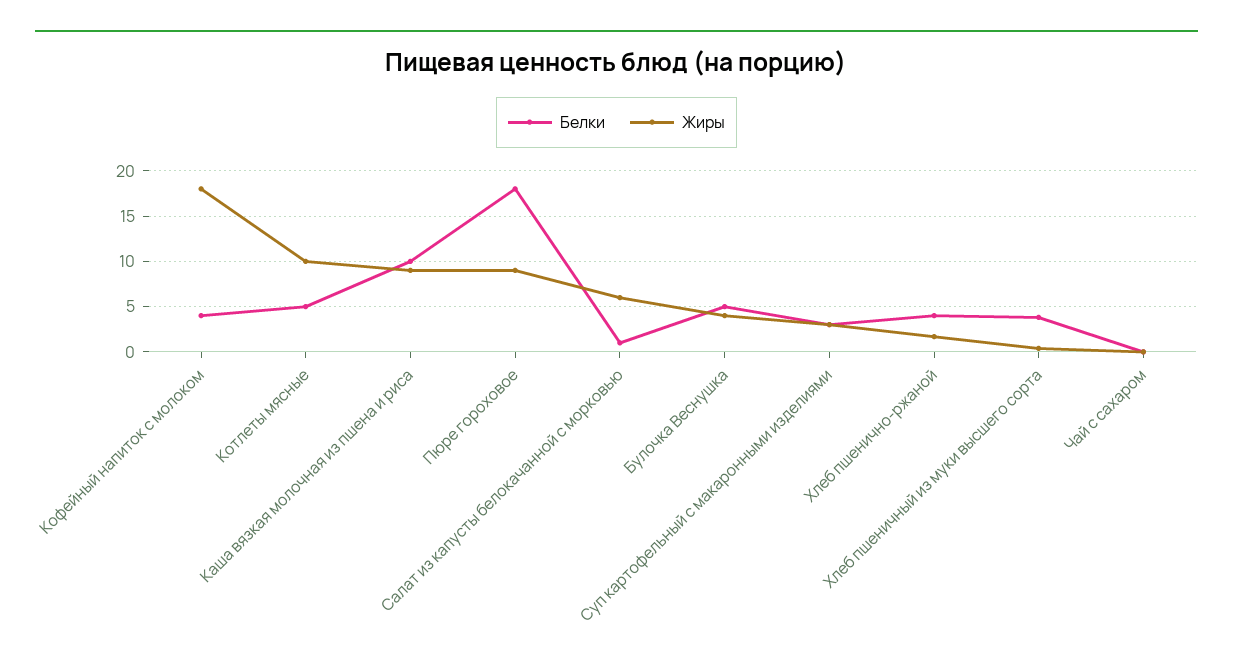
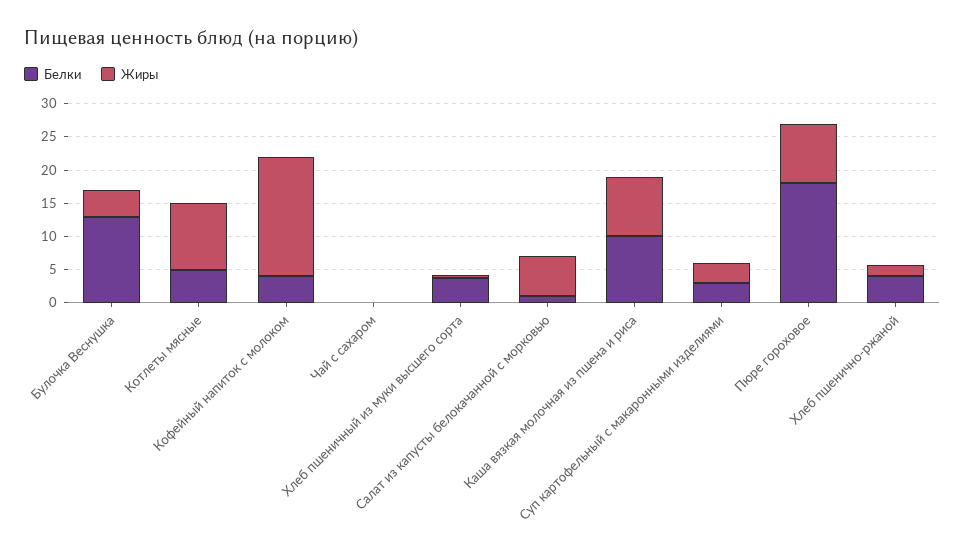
Белки, Булочка Веснушка: 5 -> 12.5

